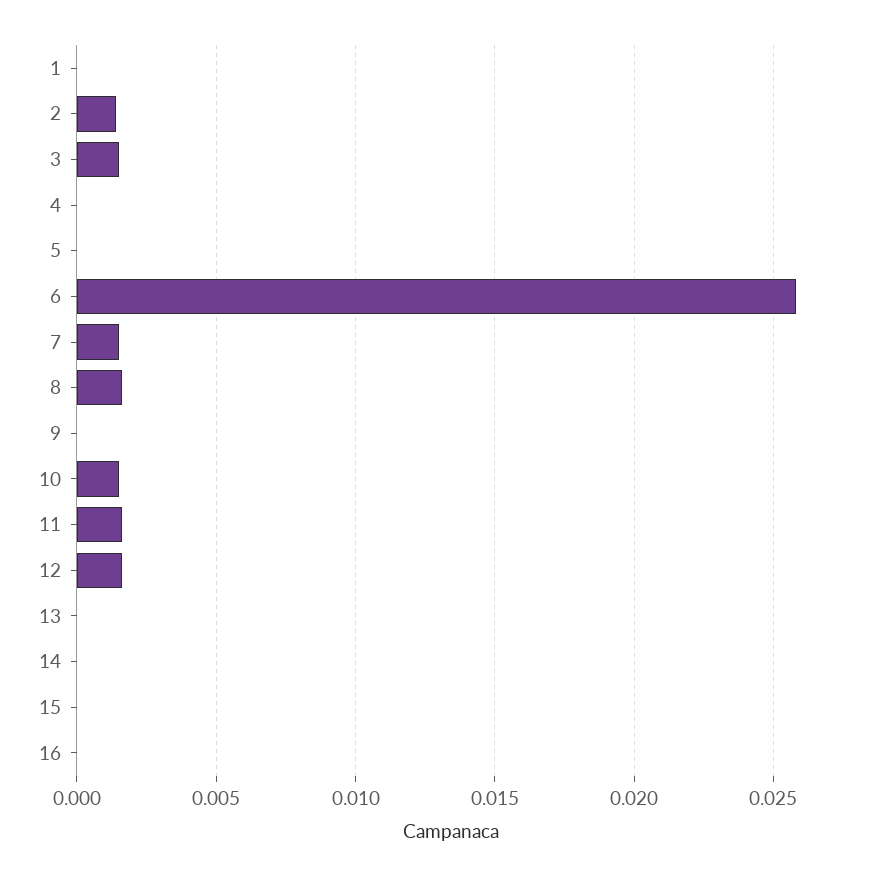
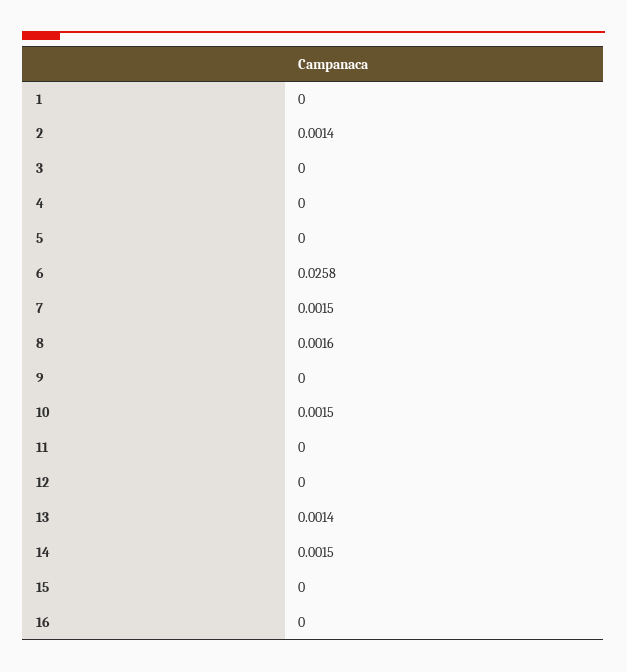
3: 0.0015 -> 0
11: 0.0015 -> 0
12: 0.0015 -> 0
13: 0 -> 0.0014
14: 0 -> 0.0015

